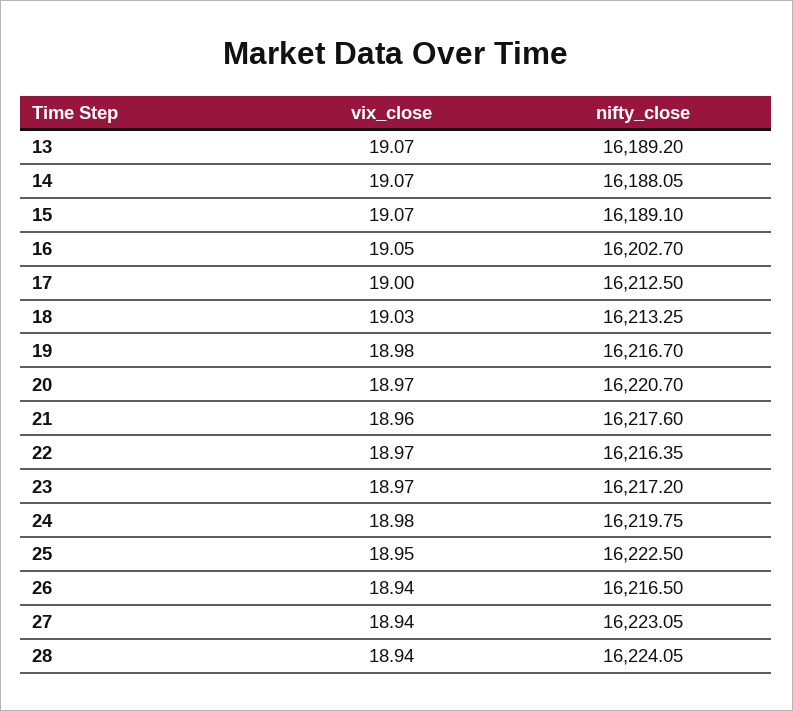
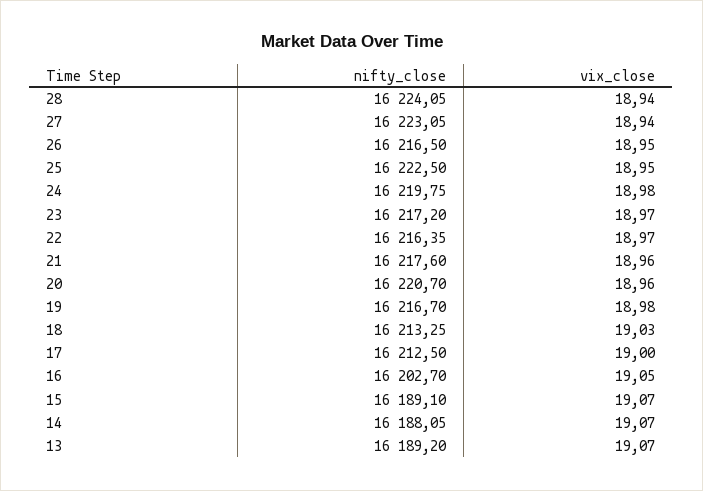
vix_close, 20: 18.97 -> 18.96
vix_close, 26: 18.94 -> 18.95

